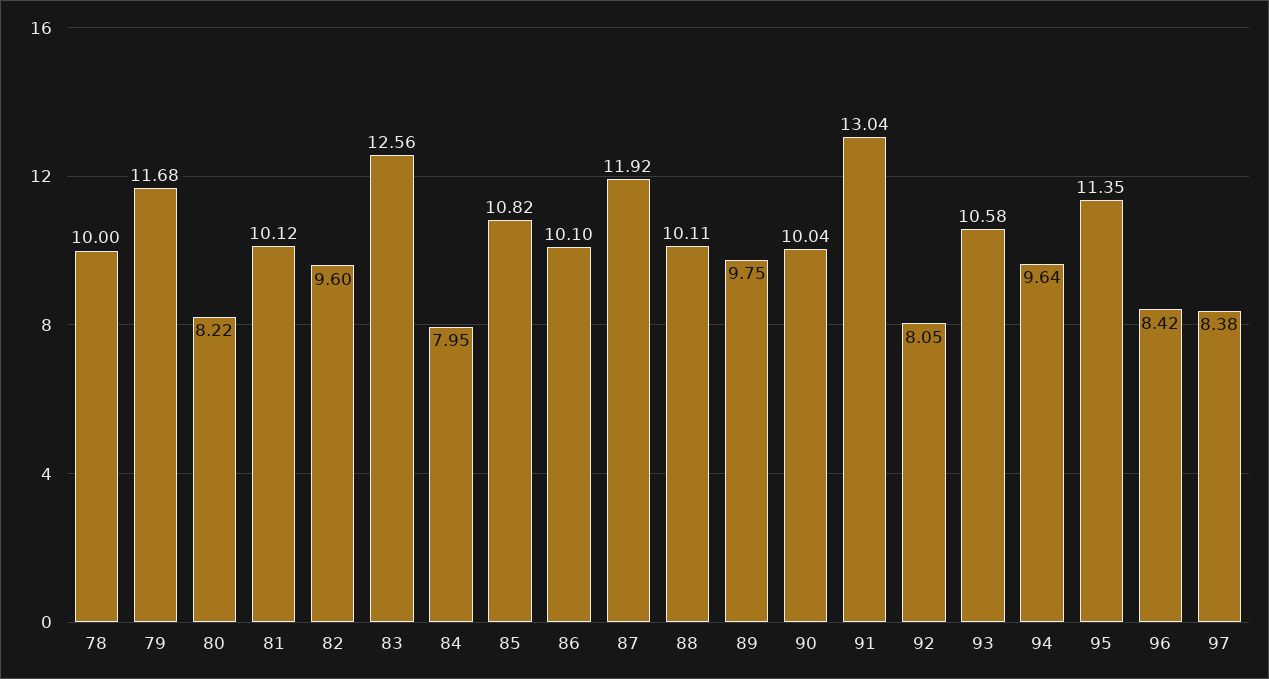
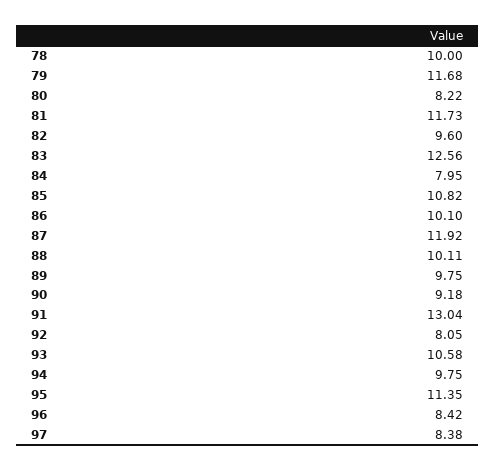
81: 10.12 -> 11.73
90: 10.04 -> 9.18
94: 9.64 -> 9.75

